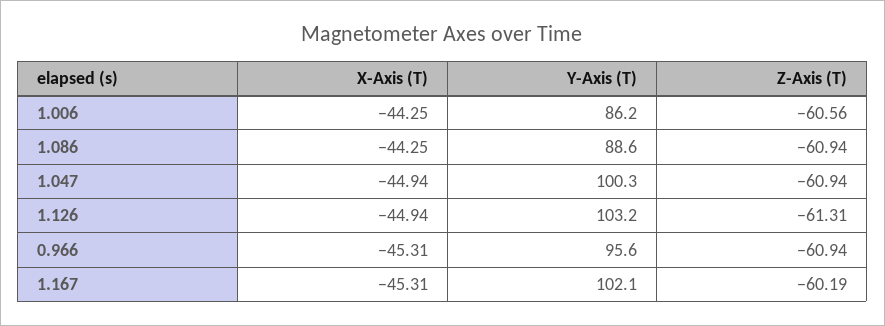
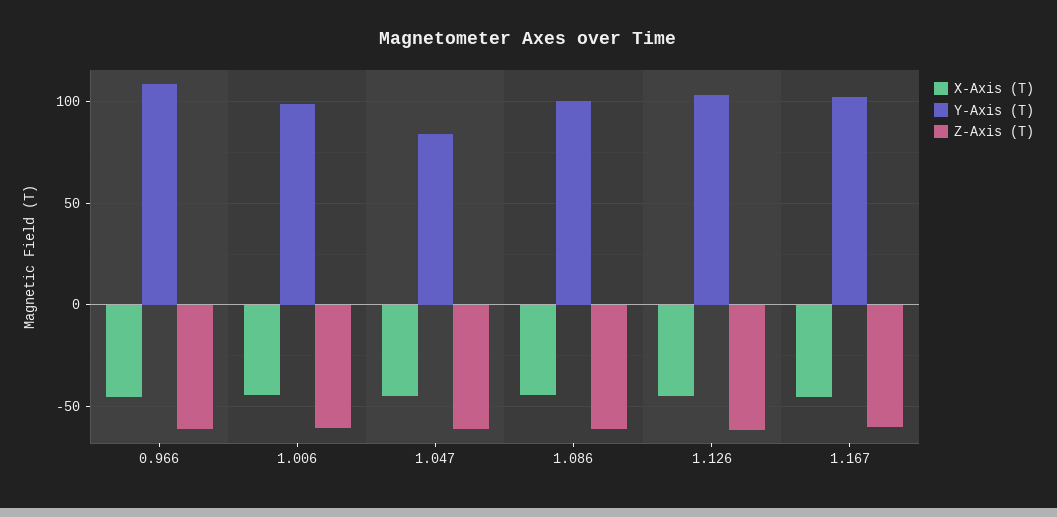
Y-Axis (T), 1.006: 86.2 -> 100
Y-Axis (T), 1.086: 88.6 -> 100
Y-Axis (T), 1.047: 100.3 -> 85
Y-Axis (T), 0.966: 95.6 -> 110

